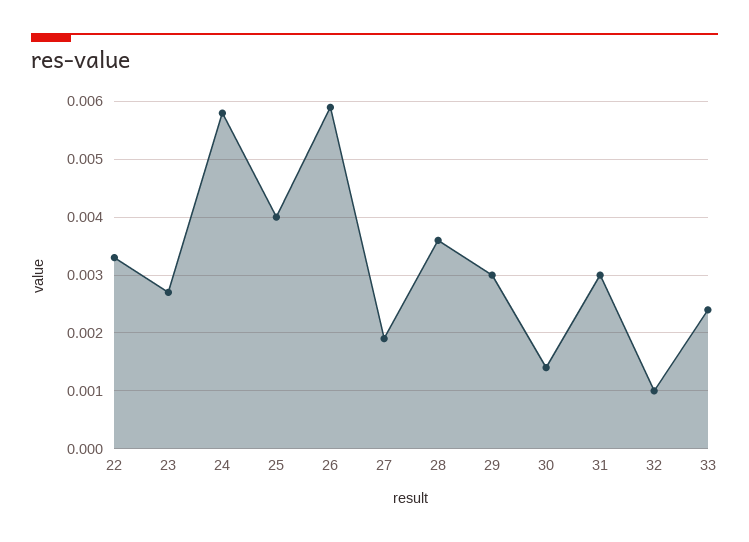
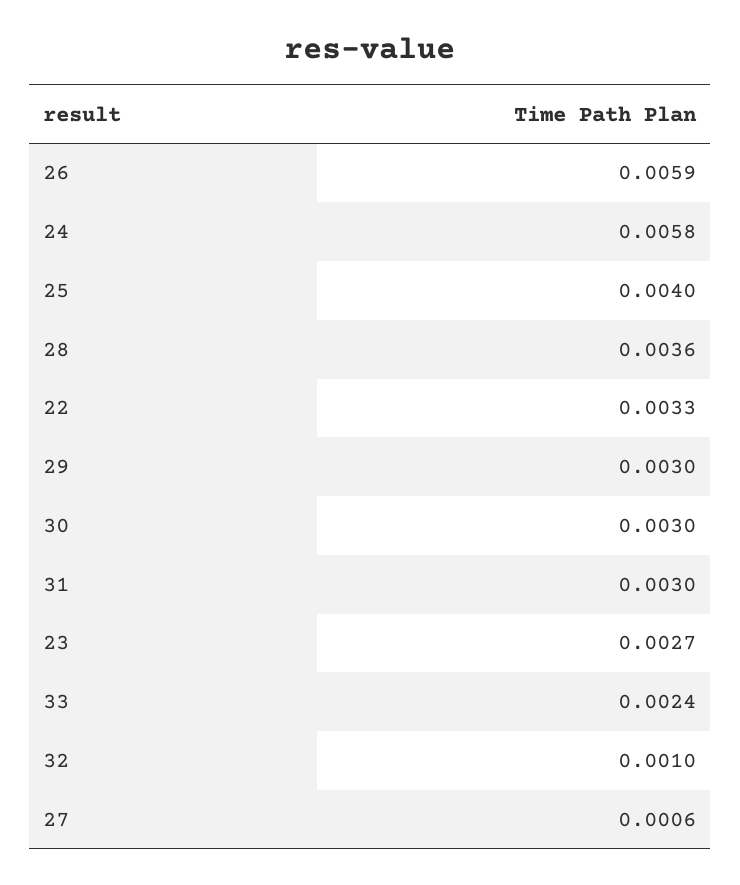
27: 0.002 -> 0.0006
30: 0.0015 -> 0.003

